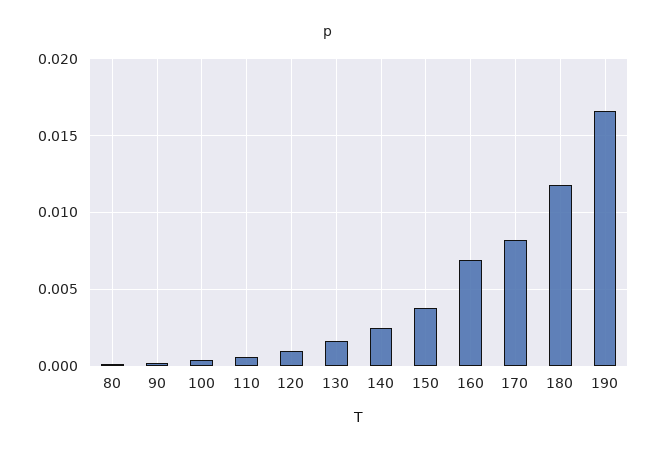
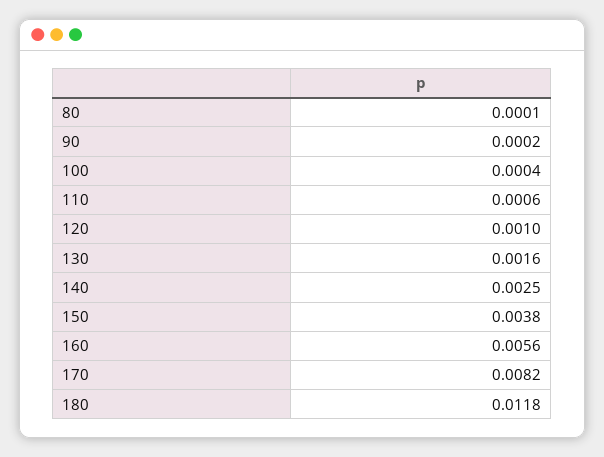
160: 0.007 -> 0.0056
190: 0.0165 -> none

